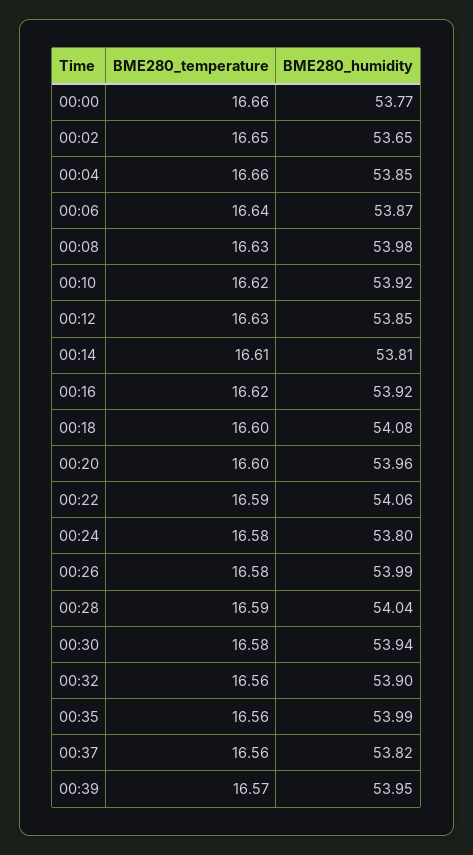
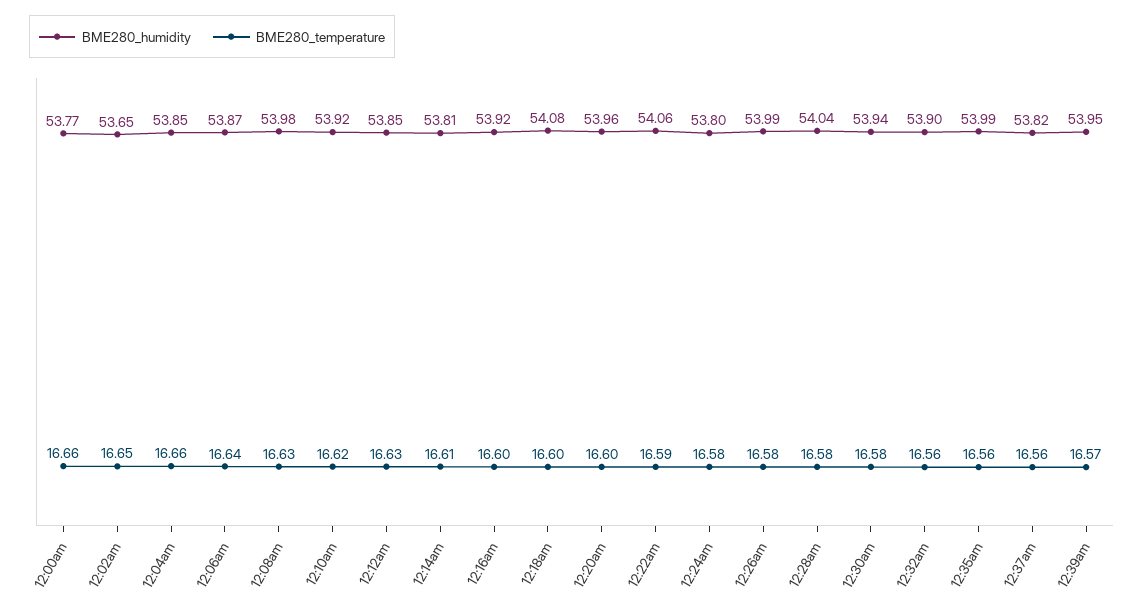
BME280_temperature, 00:16: 16.62 -> 16.6
BME280_temperature, 00:28: 16.59 -> 16.58

